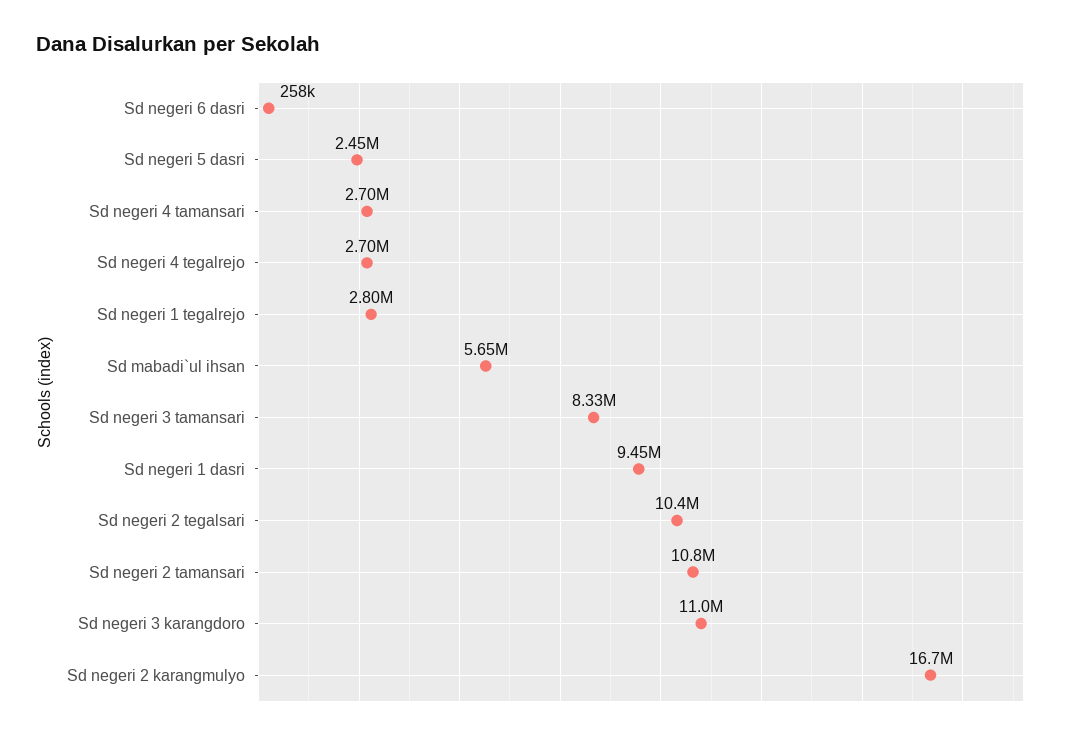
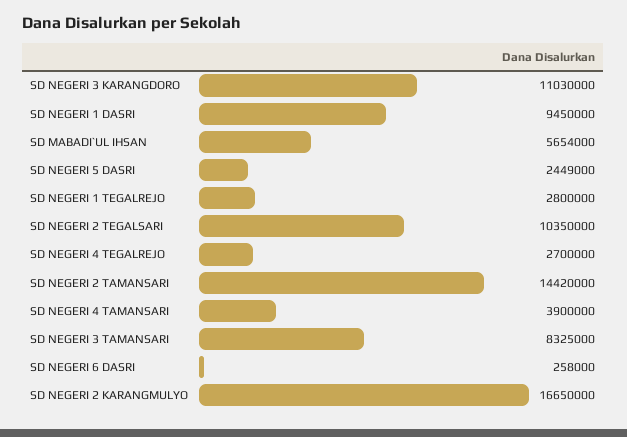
Sd negeri 4 tamansari: 2700000 -> 3900000
Sd negeri 2 tamansari: 10800000 -> 14420000

